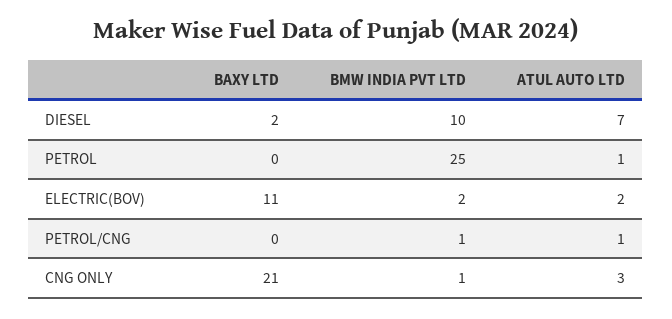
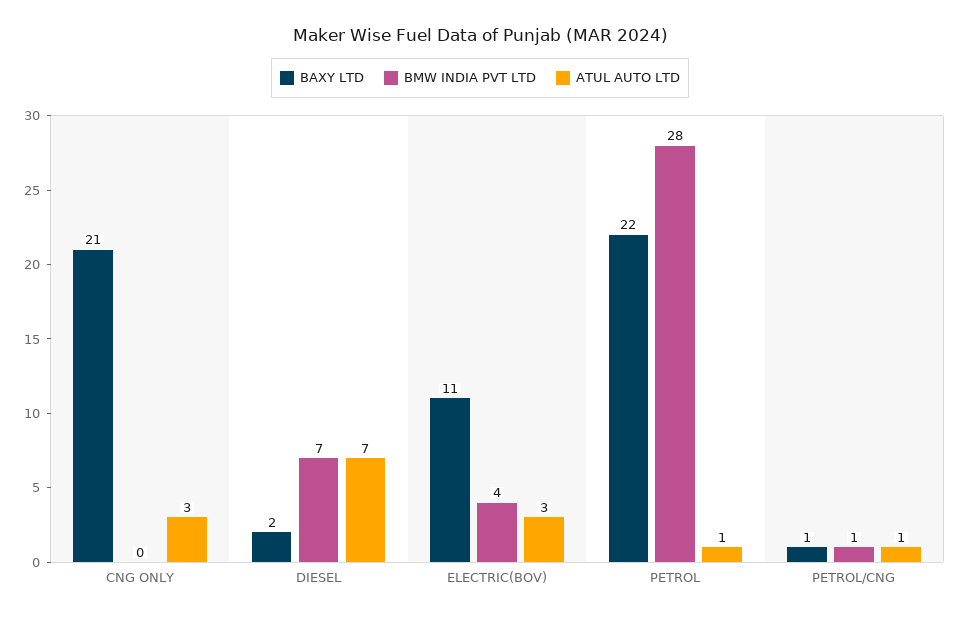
BMW INDIA PVT LTD, DIESEL: 10 -> 7
BAXY LTD, PETROL: 0 -> 22
BMW INDIA PVT LTD, PETROL: 25 -> 28
BMW INDIA PVT LTD, ELECTRIC(BOV): 2 -> 4
ATUL AUTO LTD, ELECTRIC(BOV): 2 -> 3
BAXY LTD, PETROL/CNG: 0 -> 1
BMW INDIA PVT LTD, CNG ONLY: 1 -> 0

